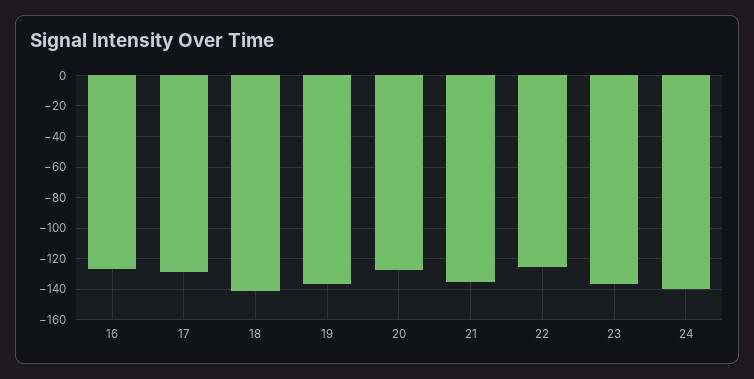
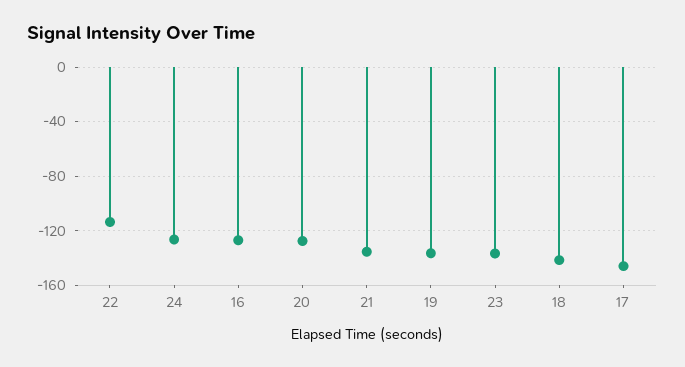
17: -130 -> -145
22: -125 -> -115
24: -140 -> -125

